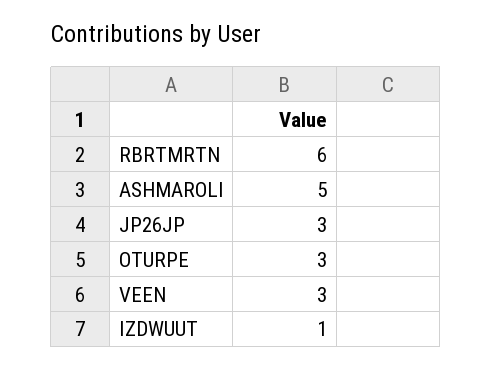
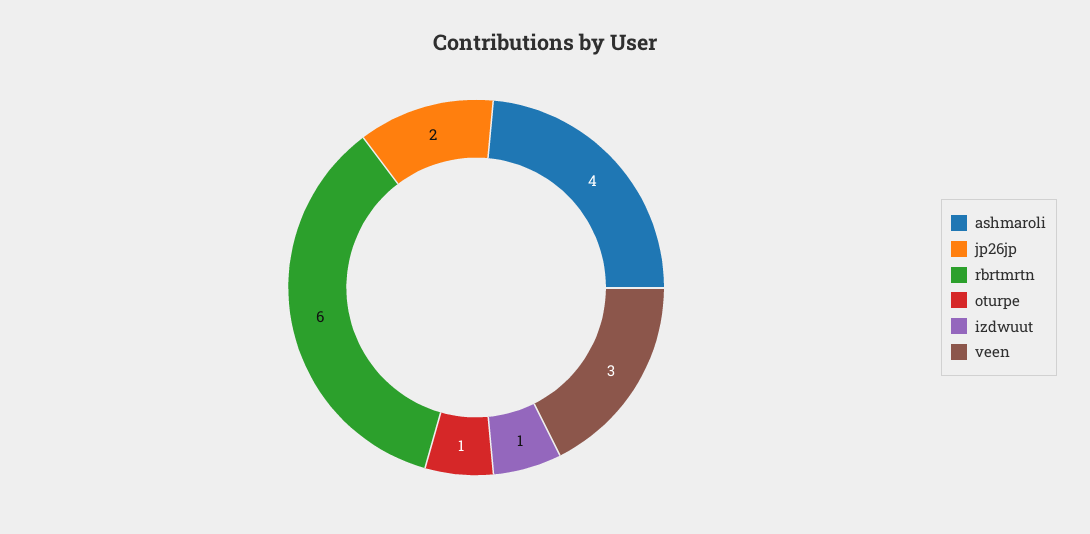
ASHMAROLI: 5 -> 4
JP26JP: 3 -> 2
OTURPE: 3 -> 1

